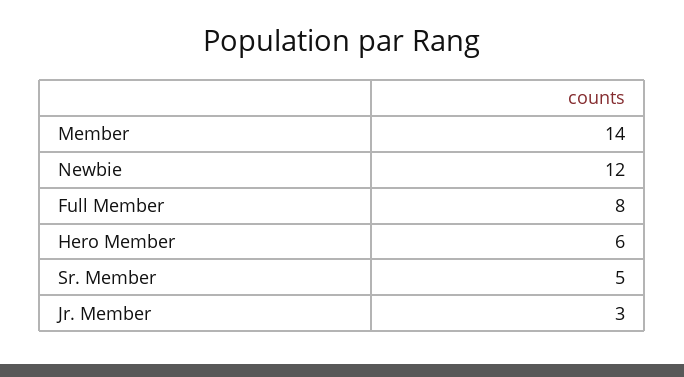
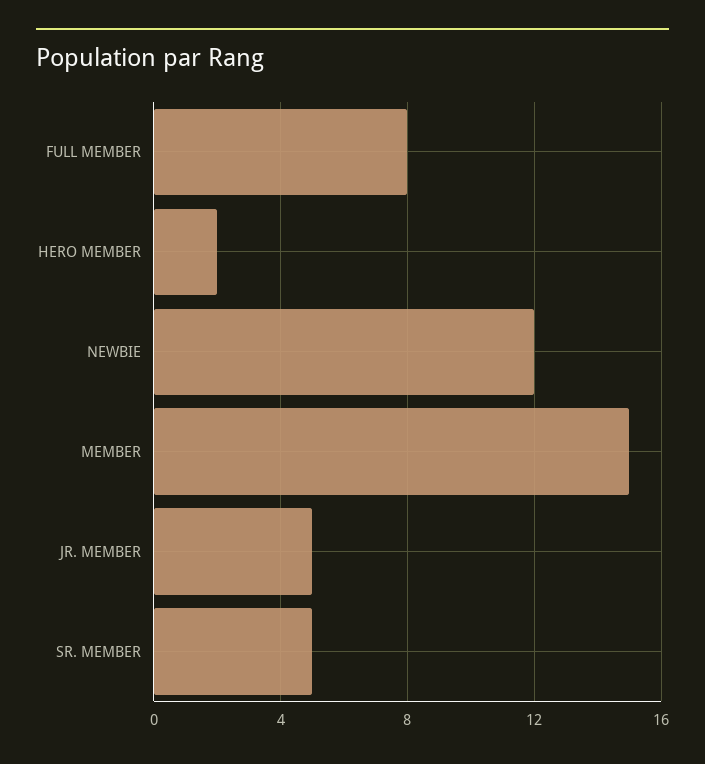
Member: 14 -> 15
Hero Member: 6 -> 2
Jr. Member: 3 -> 5

